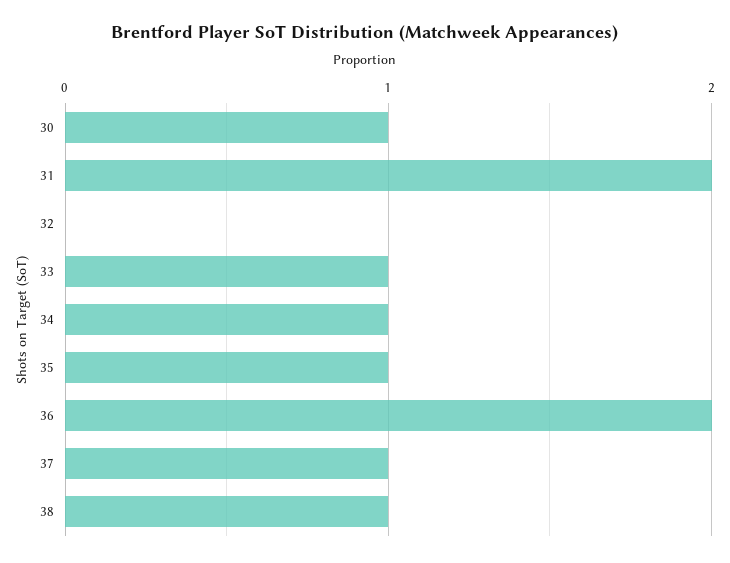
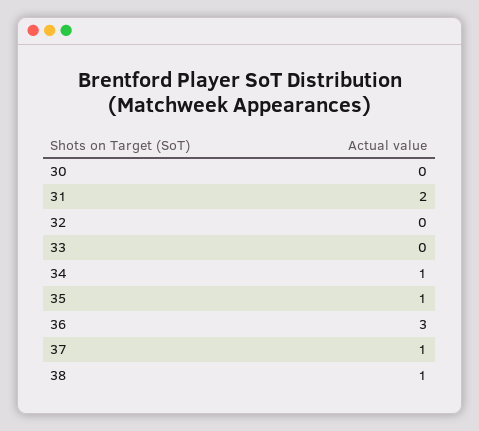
30: 1 -> 0
33: 1 -> 0
36: 2 -> 3

